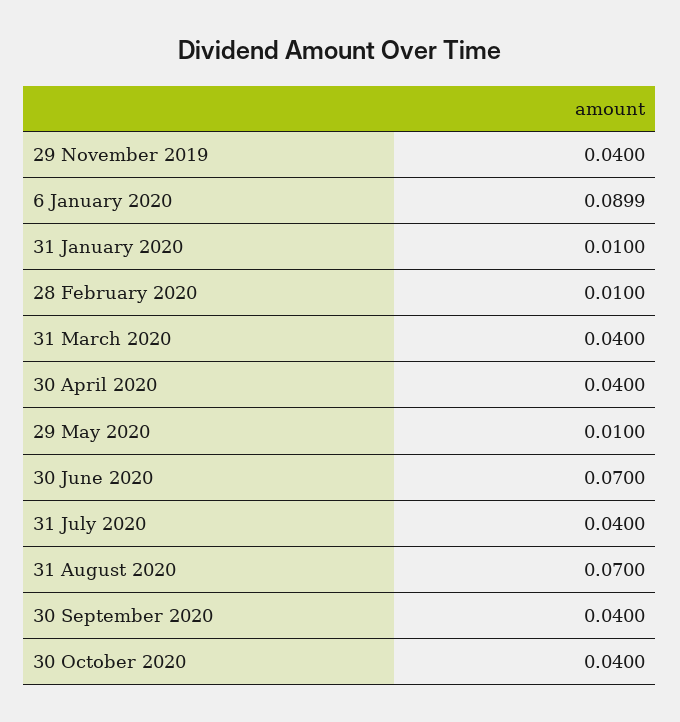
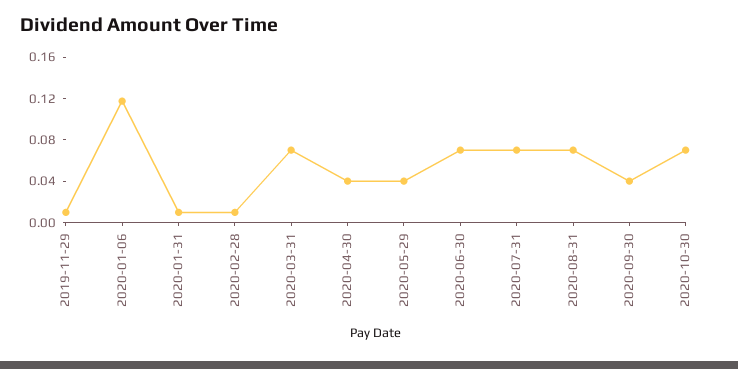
29 November 2019: 0.04 -> 0.01
6 January 2020: 0.0899 -> 0.12
31 March 2020: 0.04 -> 0.07
29 May 2020: 0.01 -> 0.04
31 July 2020: 0.04 -> 0.07
30 October 2020: 0.04 -> 0.07

